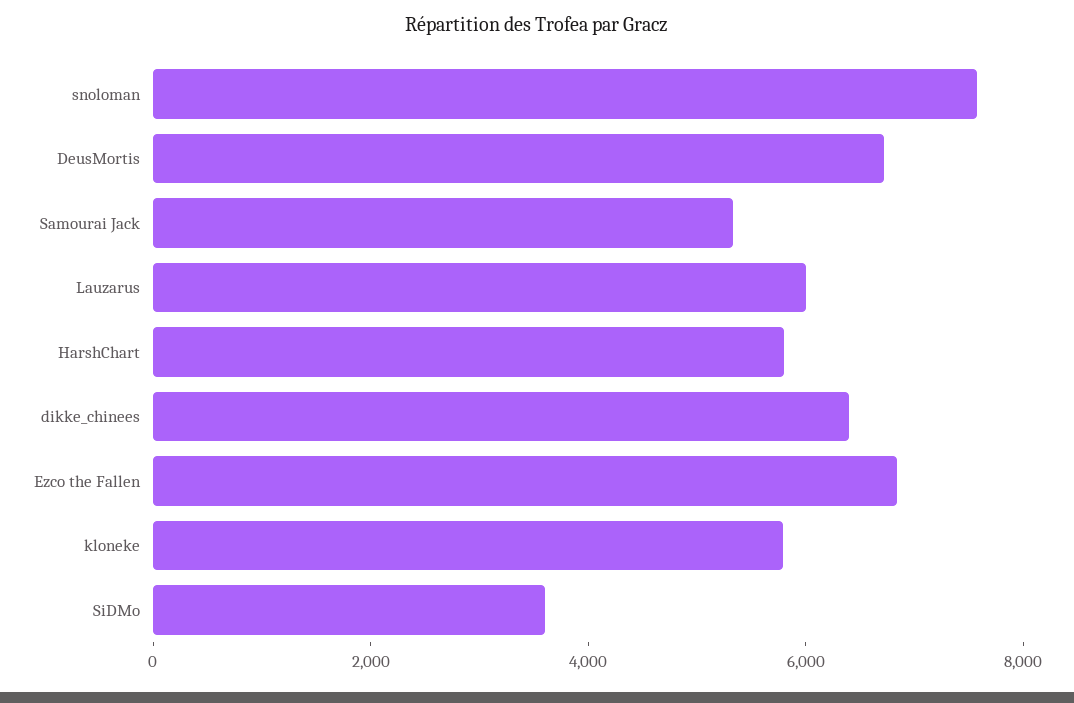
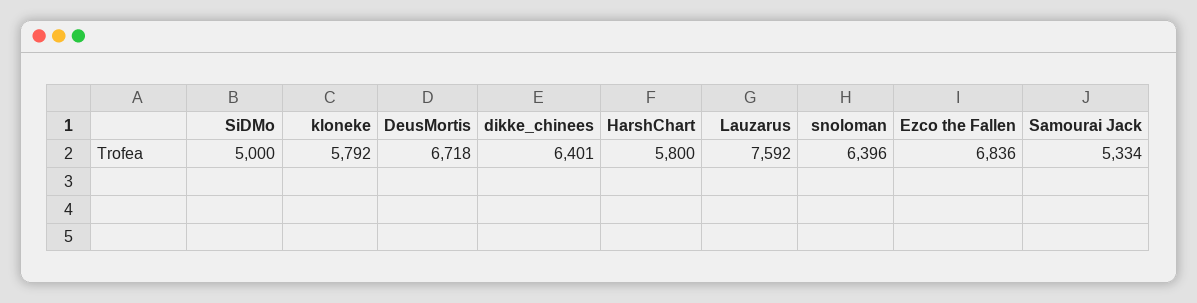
snoloman: 7500 -> 6396
Lauzarus: 6000 -> 7592
SiDMo: 3500 -> 5000

